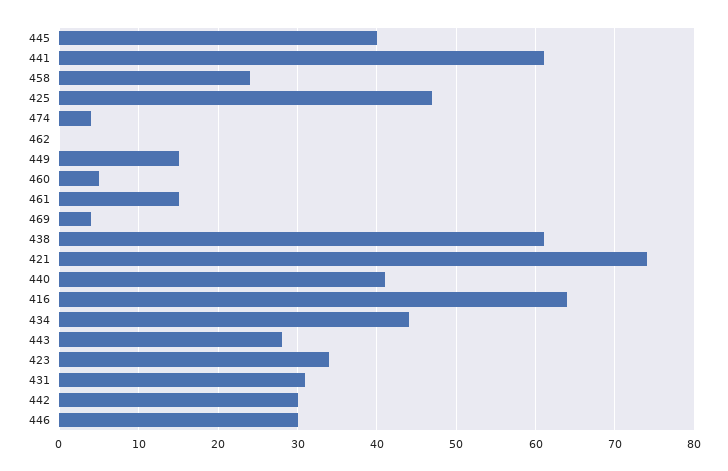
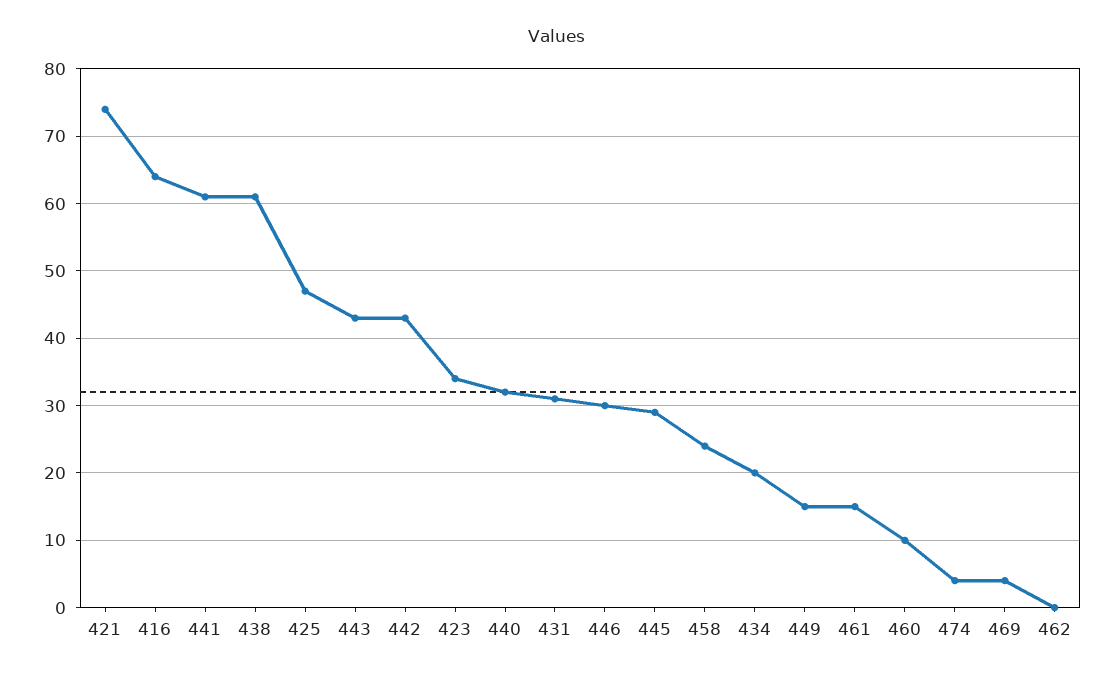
445: 40 -> 29
460: 5 -> 10
440: 41 -> 32
434: 44 -> 20
443: 28 -> 43
442: 30 -> 43

